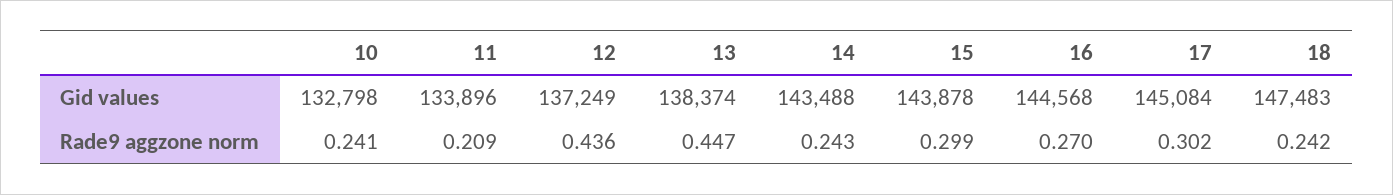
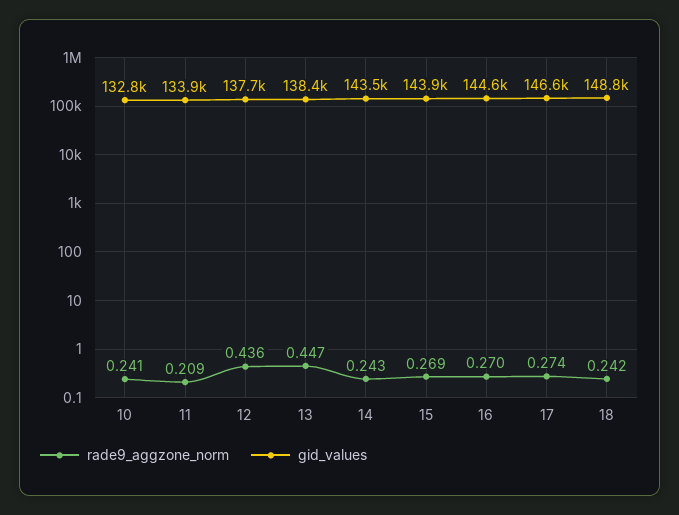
Gid values, 12: 137249 -> 137700
Gid values, 17: 145084 -> 146600
Gid values, 18: 147483 -> 148800
Rade9 aggzone norm, 15: 0.299 -> 0.269
Rade9 aggzone norm, 17: 0.302 -> 0.274

